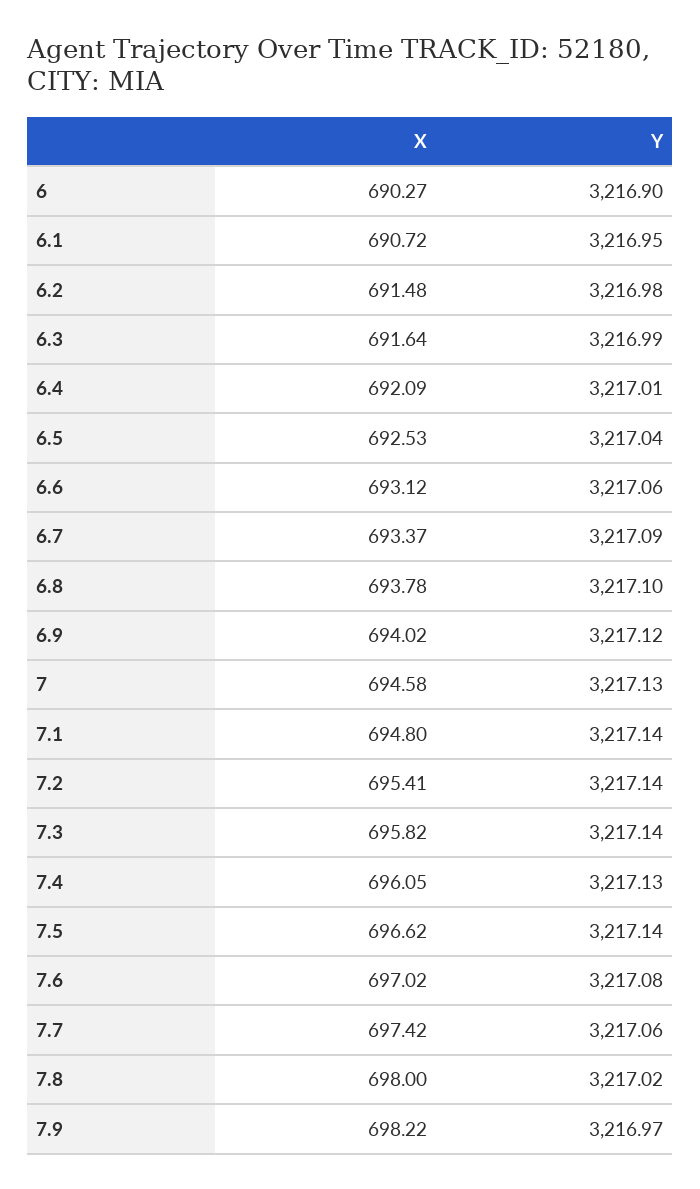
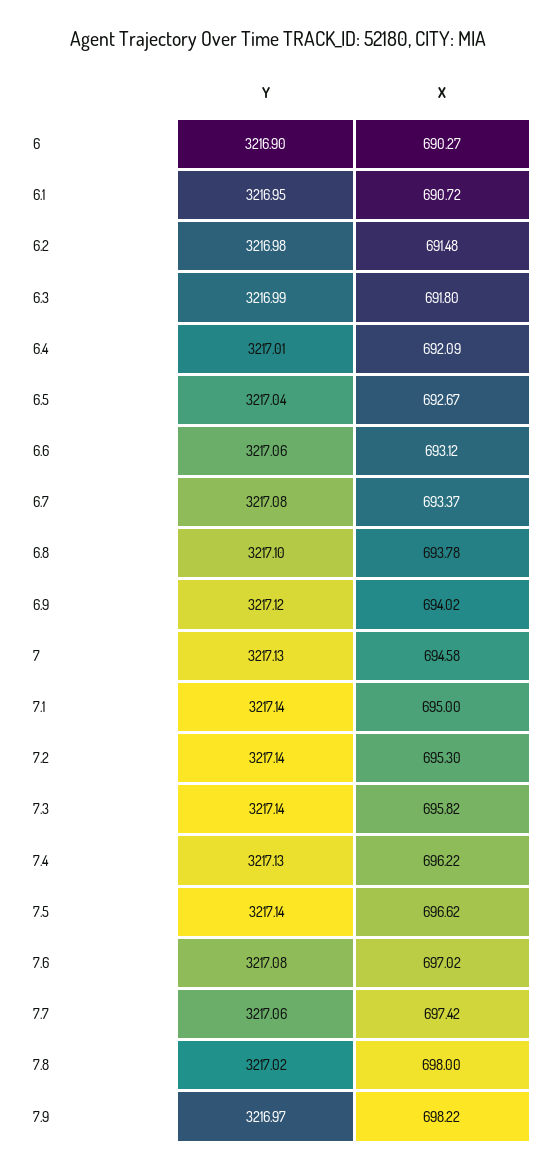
X, 6.3: 691.64 -> 691.8
X, 6.5: 692.53 -> 692.67
Y, 6.7: 3217.09 -> 3217.08
X, 7.1: 694.8 -> 695
X, 7.2: 695.41 -> 695.3
X, 7.4: 696.05 -> 696.22

